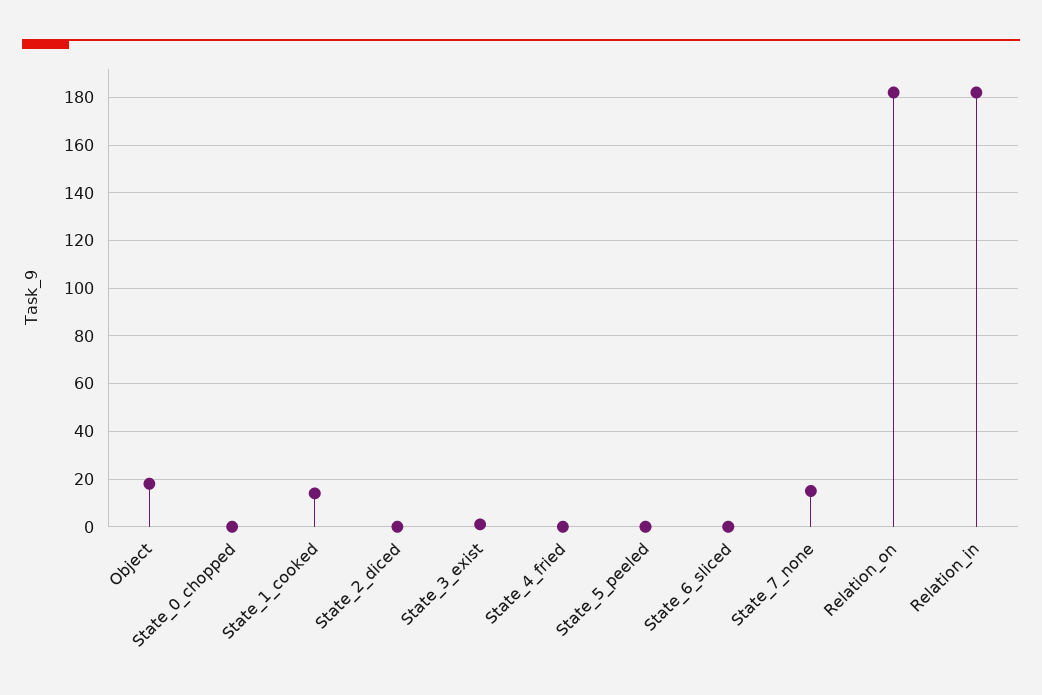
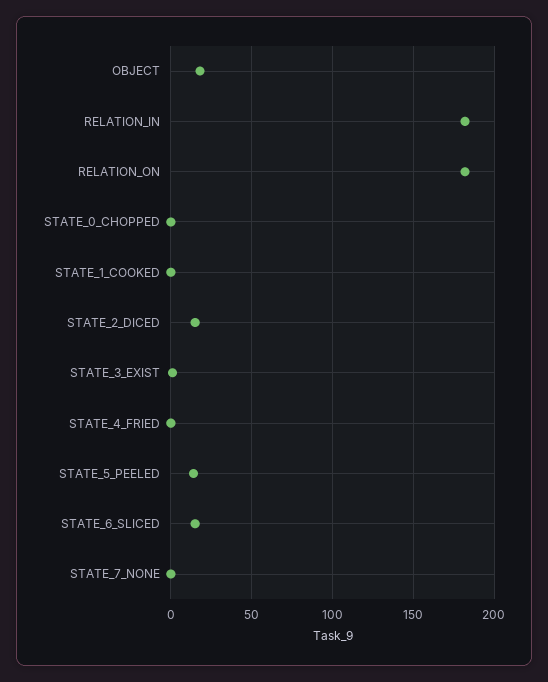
State_1_cooked: 15 -> 0
State_2_diced: 0 -> 15
State_5_peeled: 0 -> 15
State_6_sliced: 0 -> 15
State_7_none: 15 -> 0

